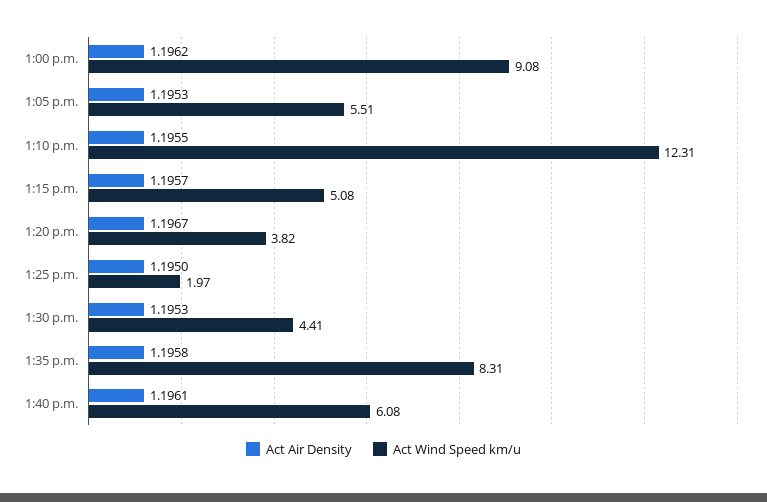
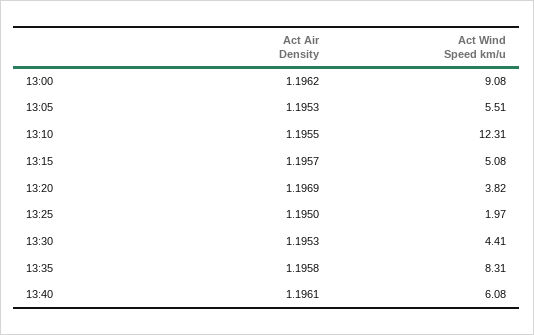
Act Air Density, 1:20 p.m.: 1.1967 -> 1.1969

